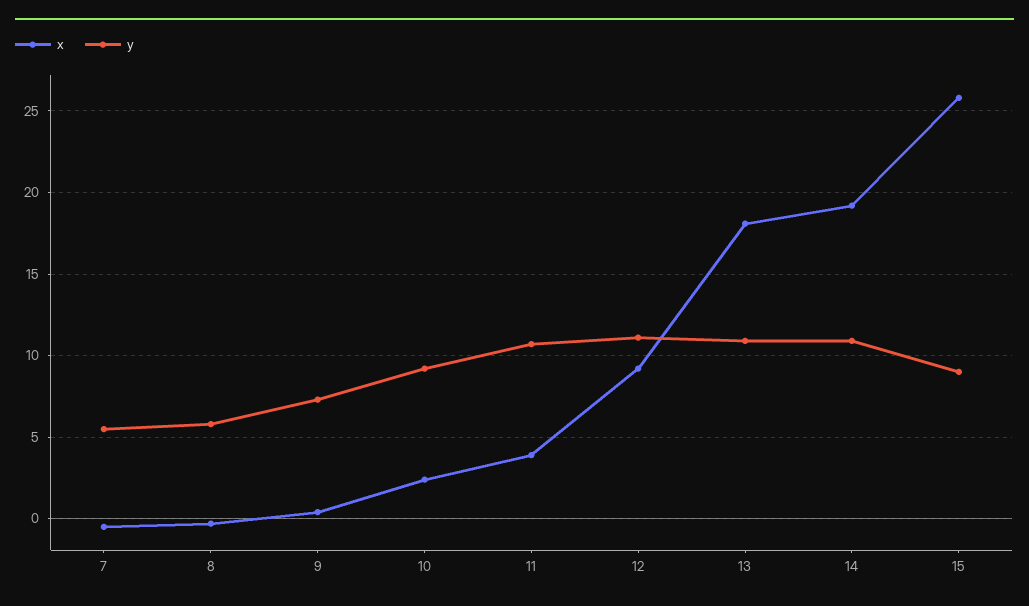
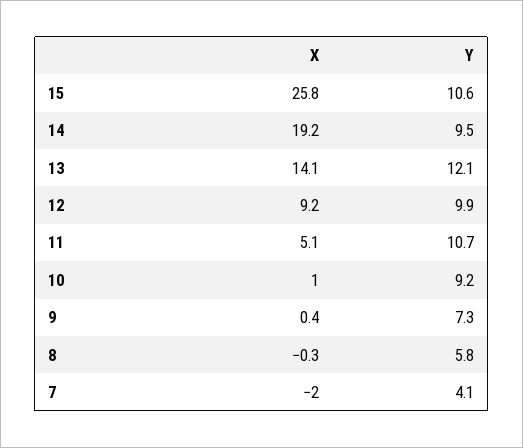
x, 7: -0.5 -> -2
y, 7: 5.5 -> 4.1
x, 10: 2.5 -> 1
x, 11: 4 -> 5.1
y, 12: 11 -> 9.9
x, 13: 18 -> 14.1
y, 13: 11 -> 12.1
y, 14: 11 -> 9.5
y, 15: 9 -> 10.6

